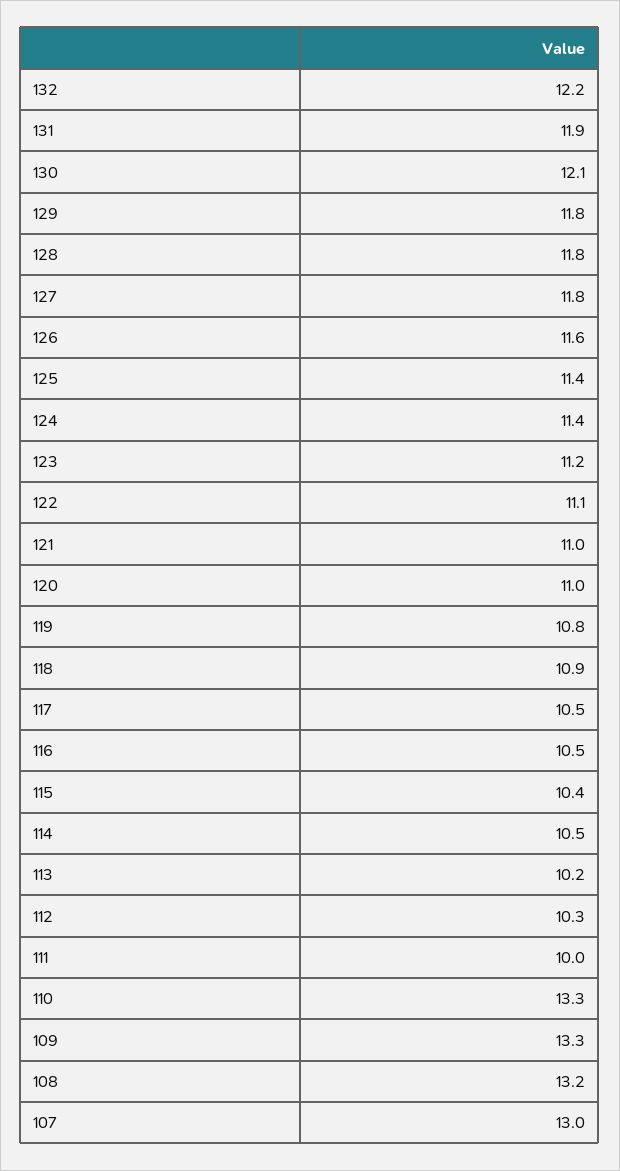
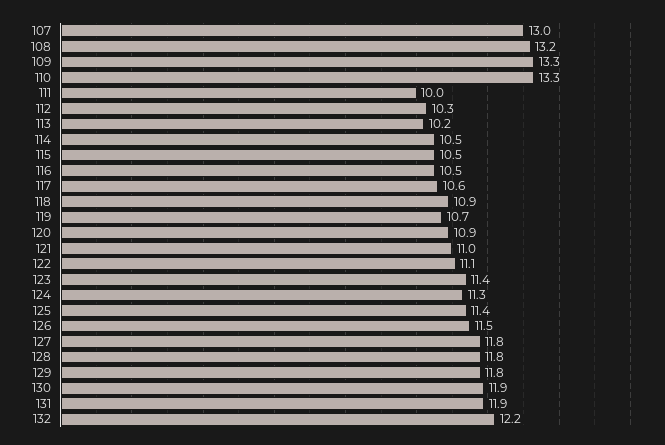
130: 12.1 -> 11.9
126: 11.6 -> 11.5
124: 11.4 -> 11.3
123: 11.2 -> 11.4
120: 11 -> 10.9
119: 10.8 -> 10.7
117: 10.5 -> 10.6
115: 10.4 -> 10.5

